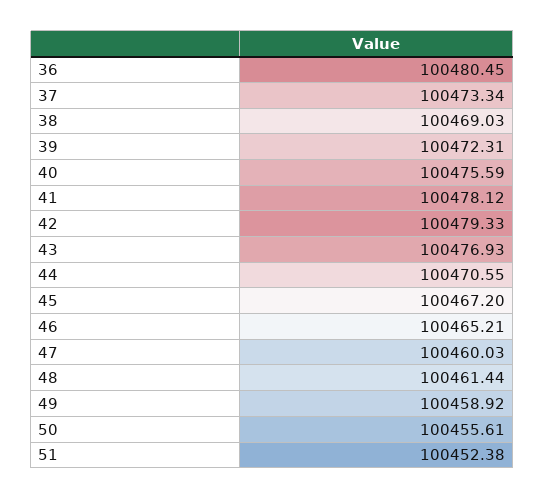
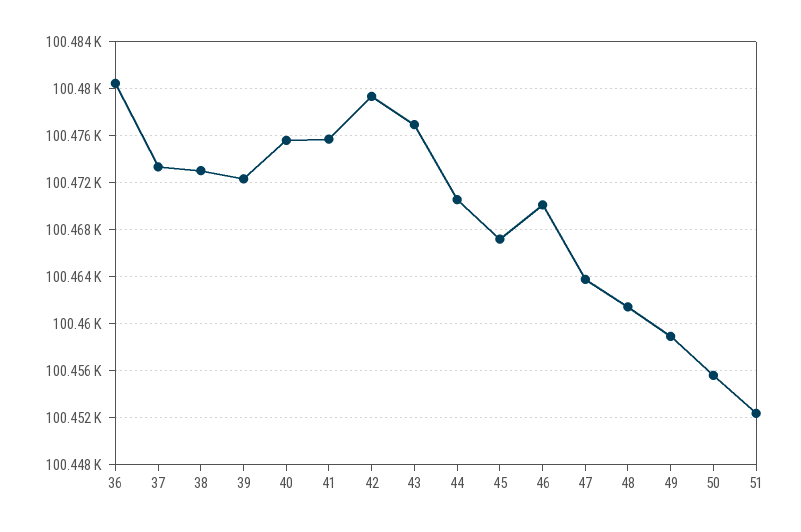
38: 100469.03 -> 100473
41: 100478.12 -> 100476
46: 100465.21 -> 100470
47: 100460.03 -> 100464

